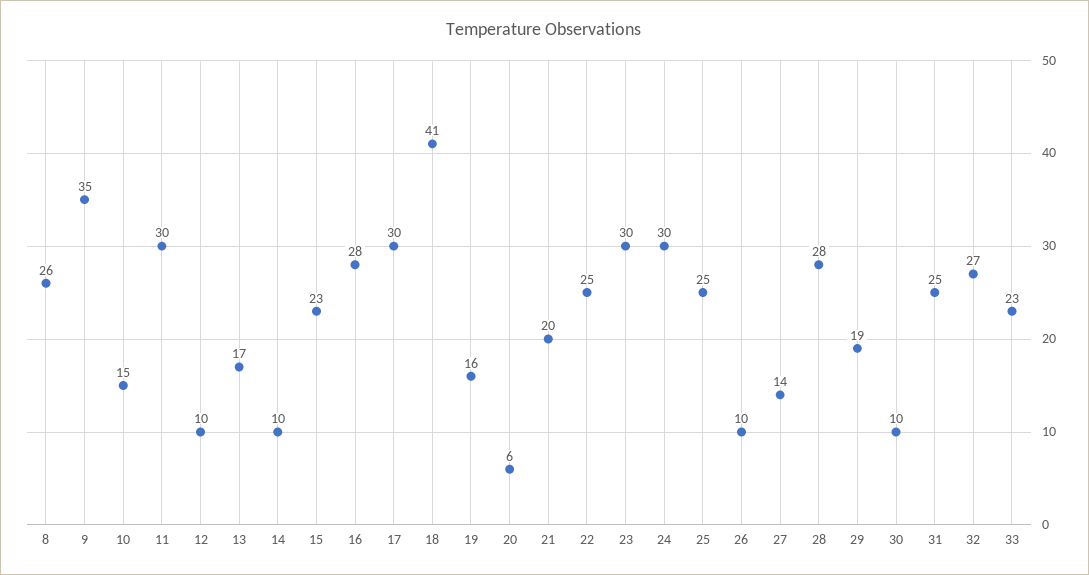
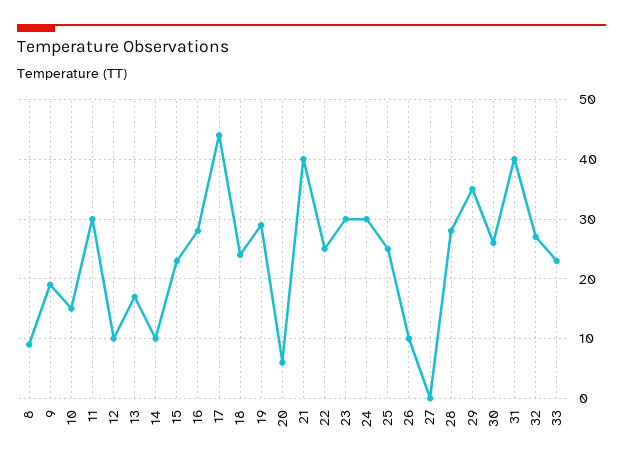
8: 26 -> 10
9: 35 -> 20
17: 30 -> 45
18: 41 -> 25
19: 16 -> 30
21: 20 -> 40
27: 14 -> 0
29: 19 -> 35
30: 10 -> 25
31: 25 -> 40

